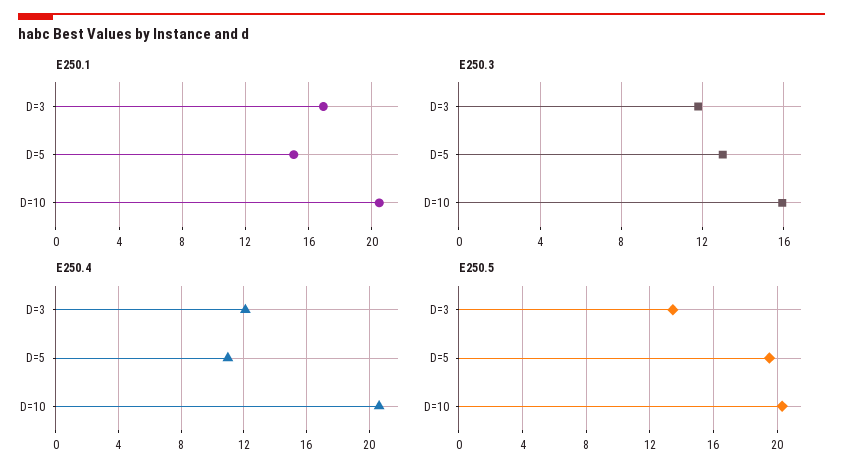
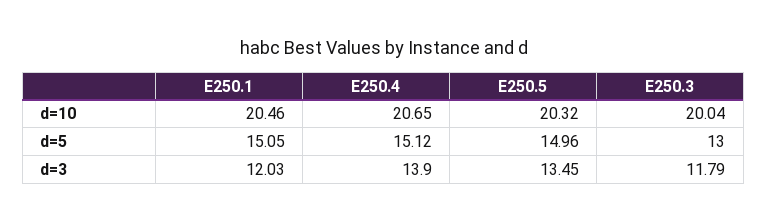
E250.1, D=3: 17 -> 12.03
E250.3, D=10: 16 -> 20.04
E250.4, D=3: 12 -> 13.9
E250.4, D=5: 11 -> 15.12
E250.5, D=5: 19.5 -> 14.96

